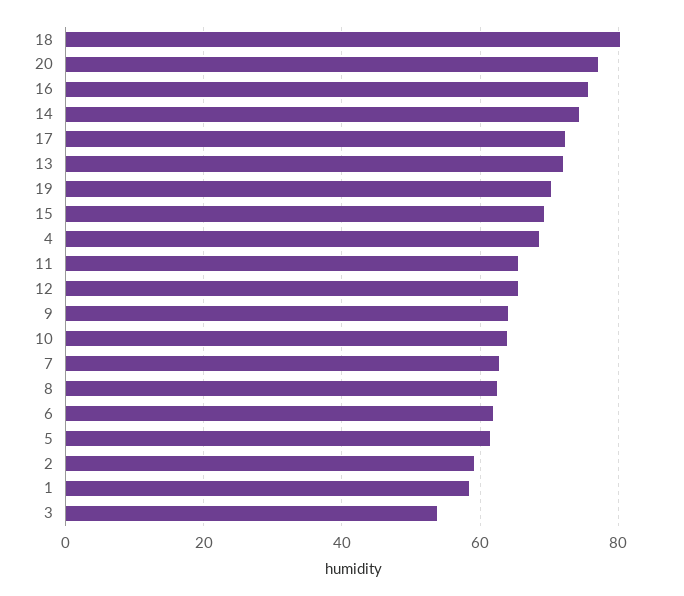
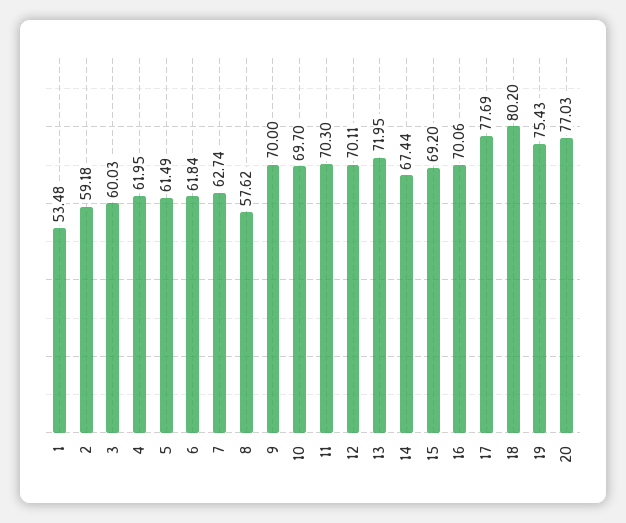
16: 76 -> 70.06
14: 74 -> 67.44
17: 72 -> 77.69
19: 70 -> 75.43
4: 68 -> 61.95
11: 66 -> 70.3
12: 66 -> 70.11
9: 64 -> 70
10: 64 -> 69.7
8: 62 -> 57.62
1: 58 -> 53.48
3: 54 -> 60.03

